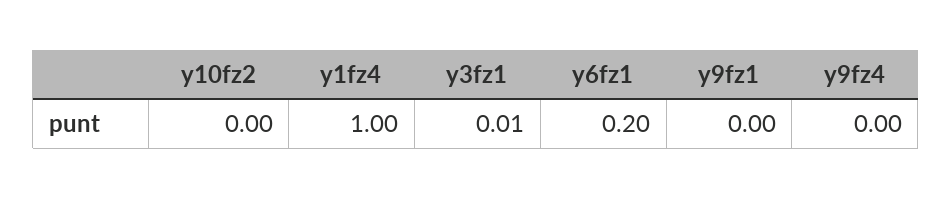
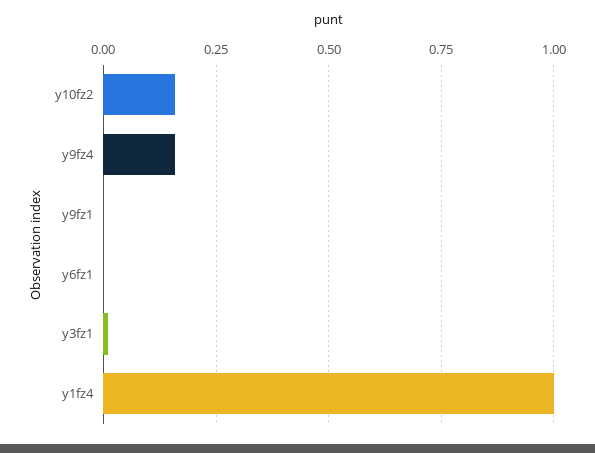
y10fz2: 0 -> 0.15
y6fz1: 0.2 -> 0
y9fz4: 0 -> 0.15

